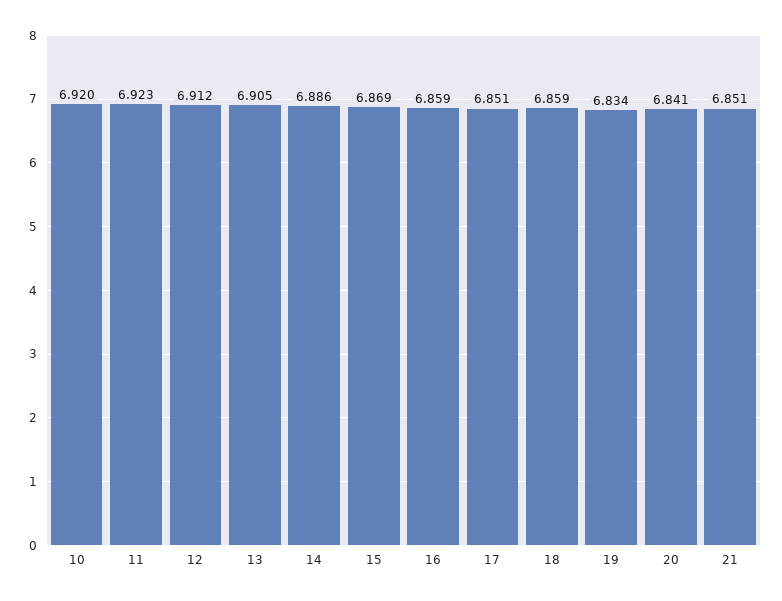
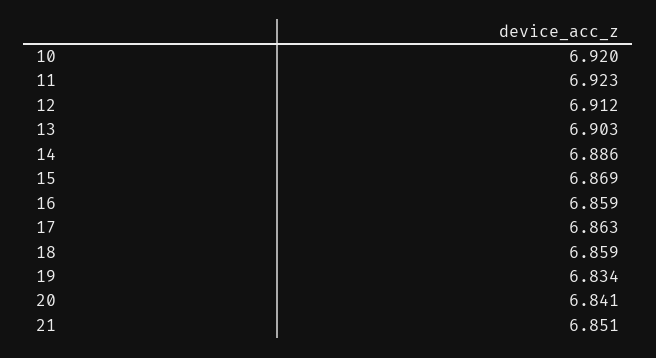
13: 6.905 -> 6.903
17: 6.851 -> 6.863

